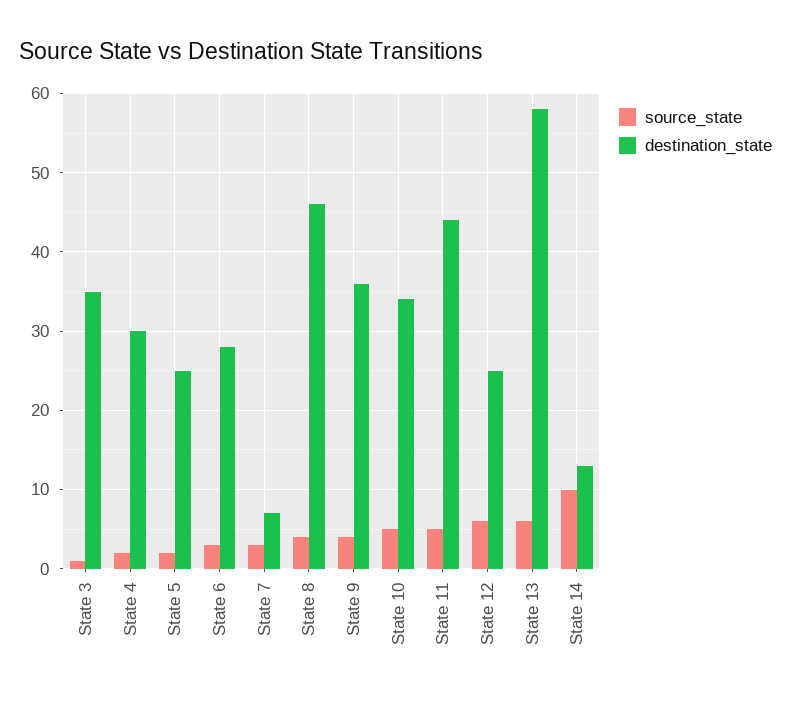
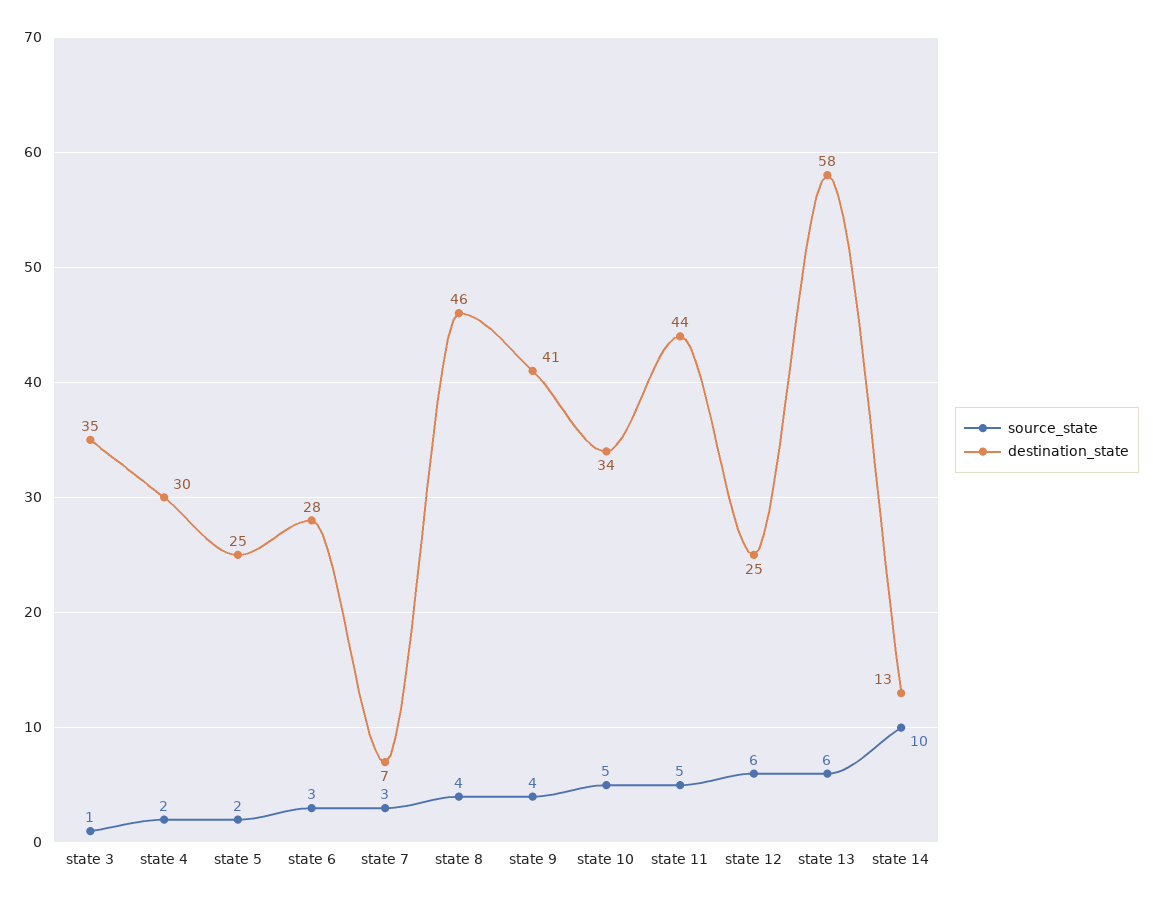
destination_state, State 9: 36 -> 41

